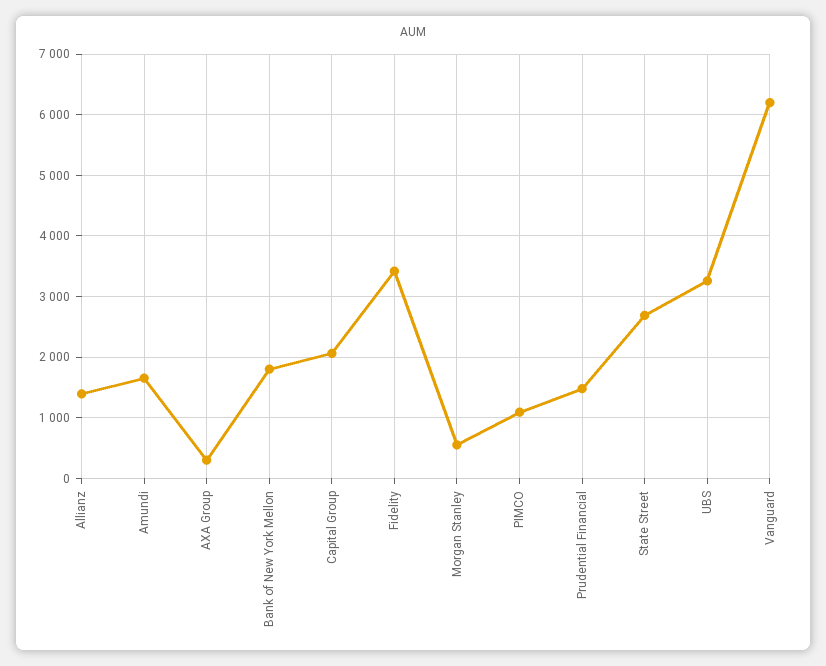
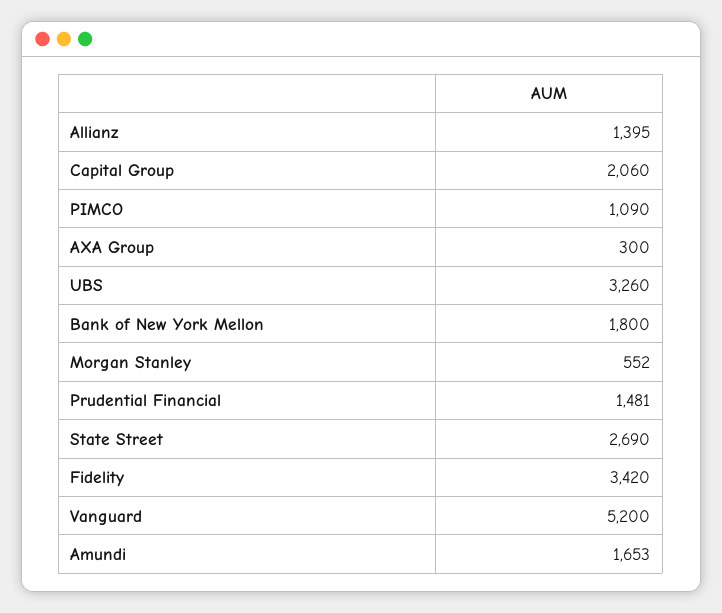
Vanguard: 6200 -> 5200

